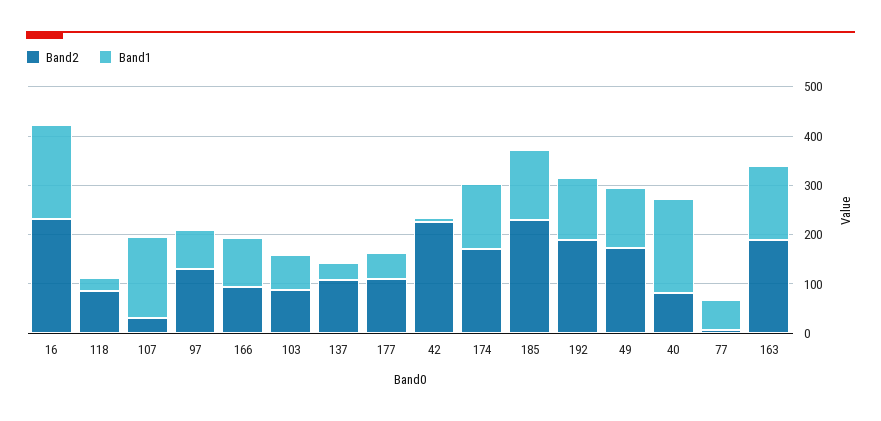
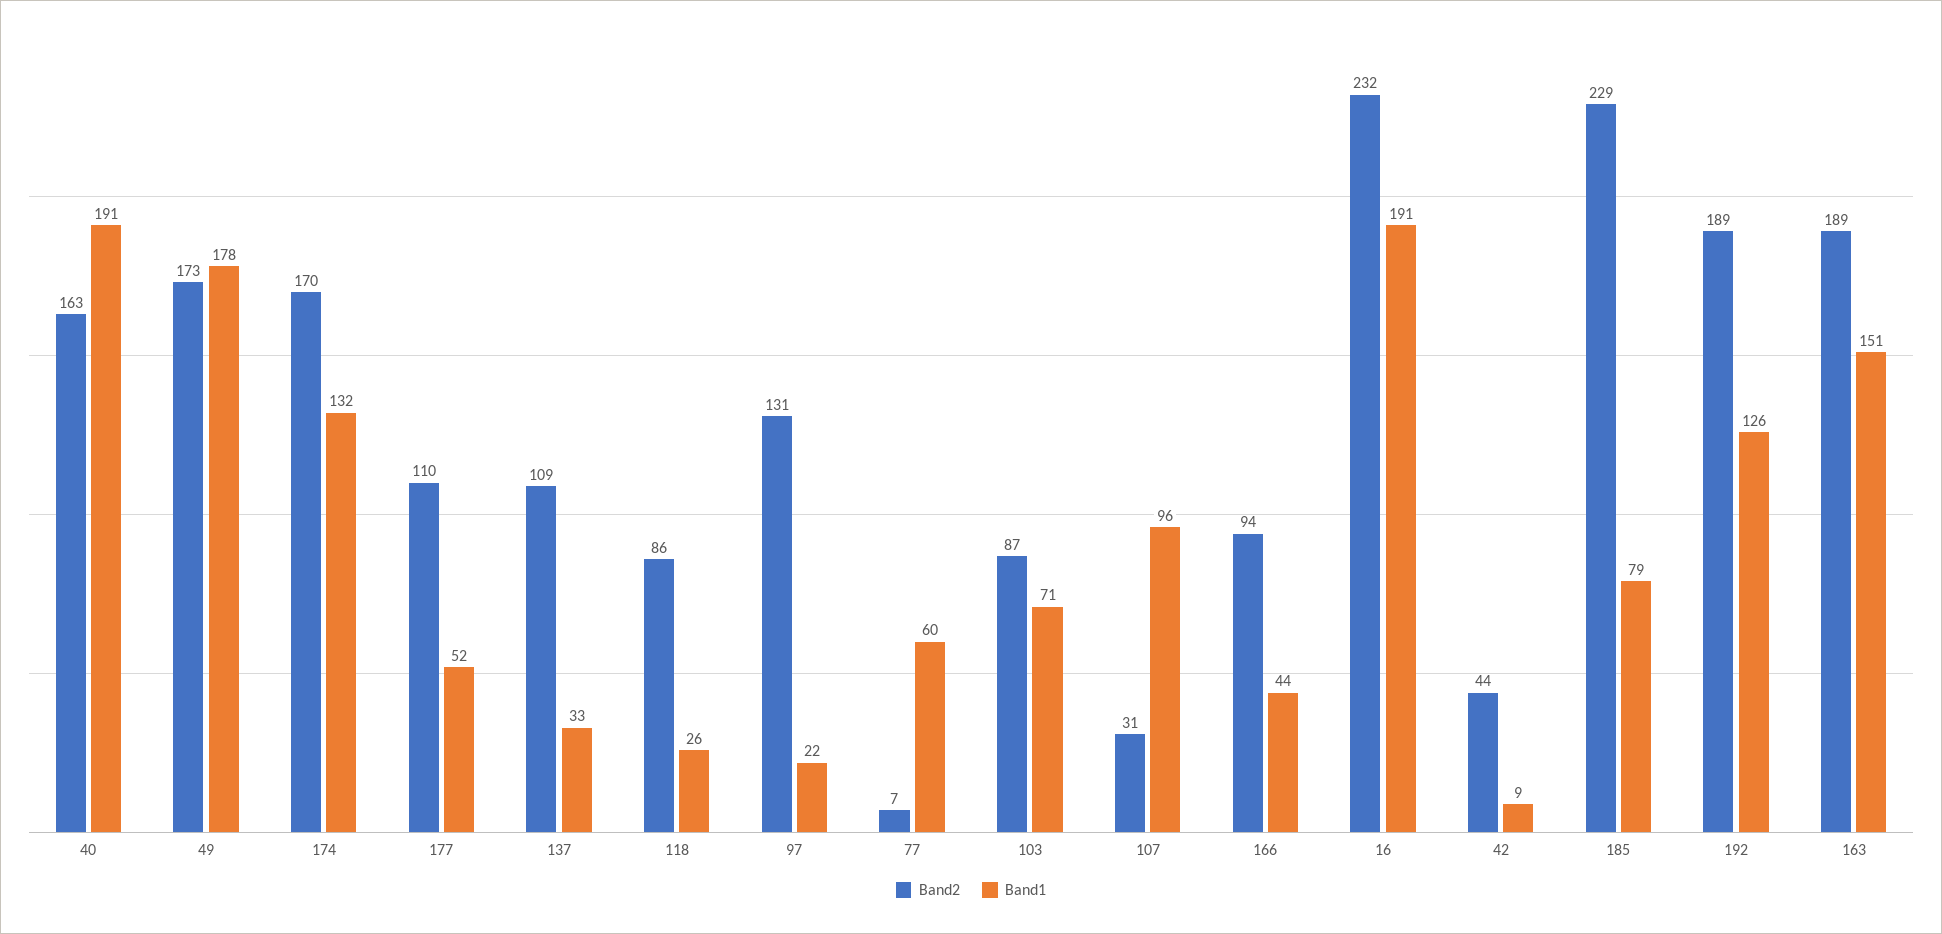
Band1, 107: 160 -> 96
Band1, 97: 80 -> 22
Band1, 166: 100 -> 44
Band2, 42: 220 -> 44
Band1, 185: 140 -> 79
Band1, 49: 120 -> 178
Band2, 40: 80 -> 163

